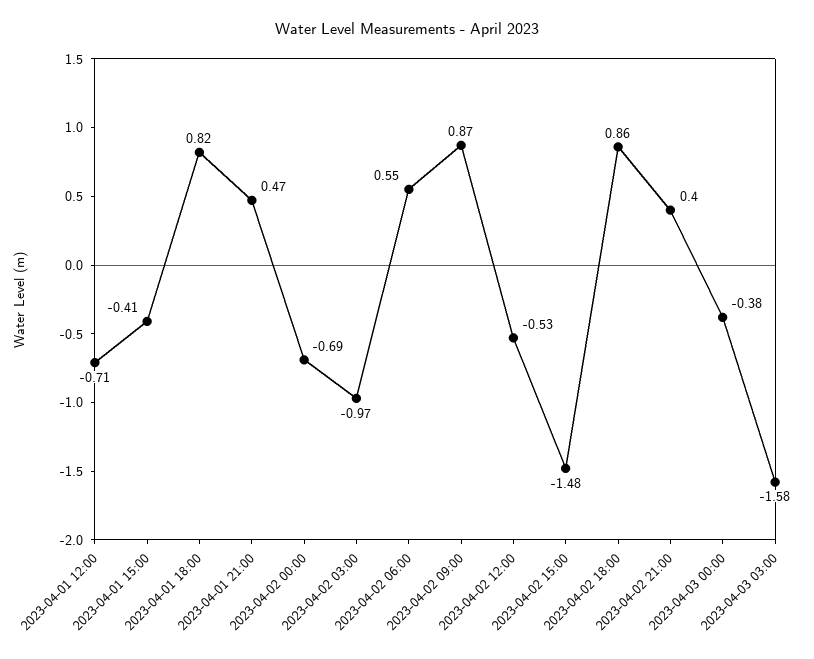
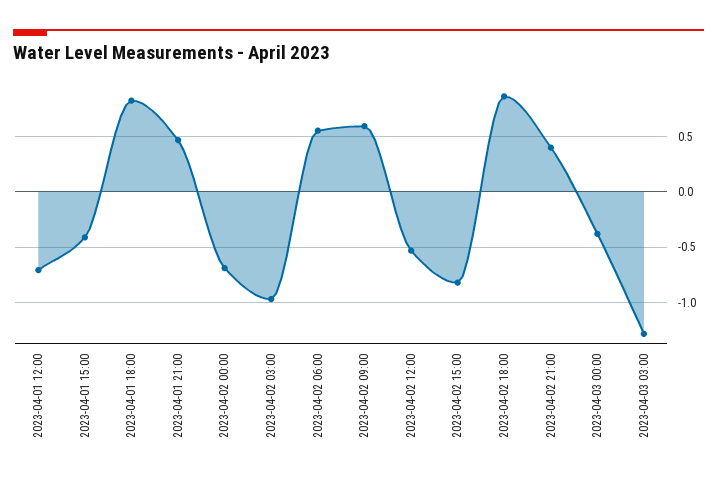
2023-04-02 09:00: 0.87 -> 0.6
2023-04-02 15:00: -1.48 -> -0.8
2023-04-03 03:00: -1.58 -> -1.3

